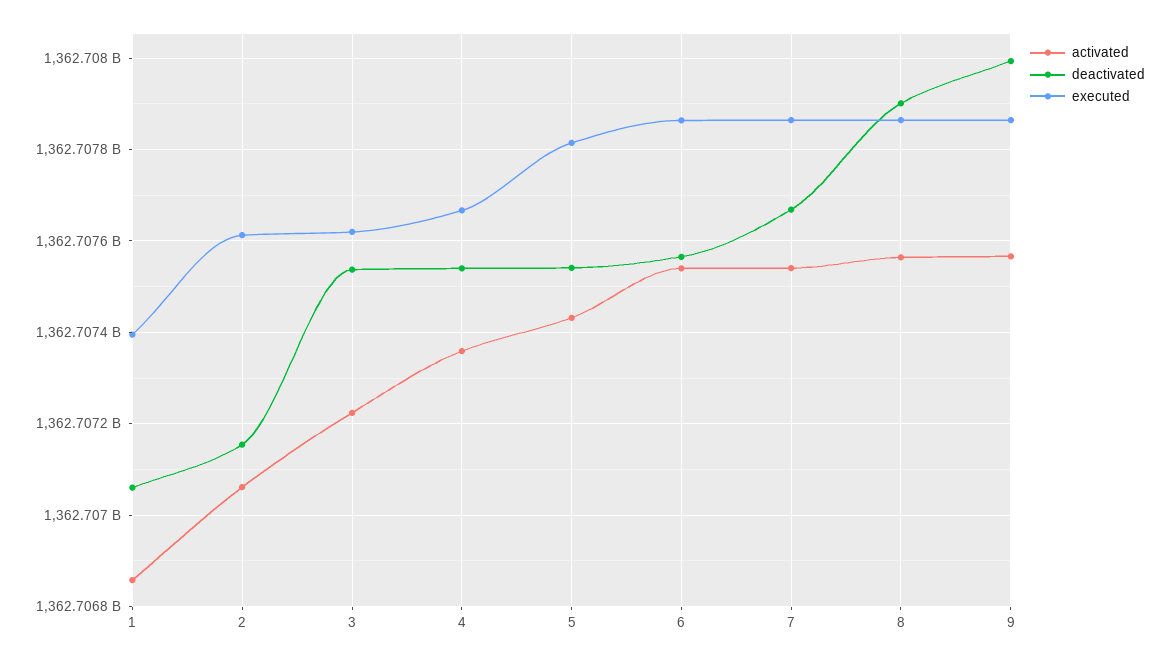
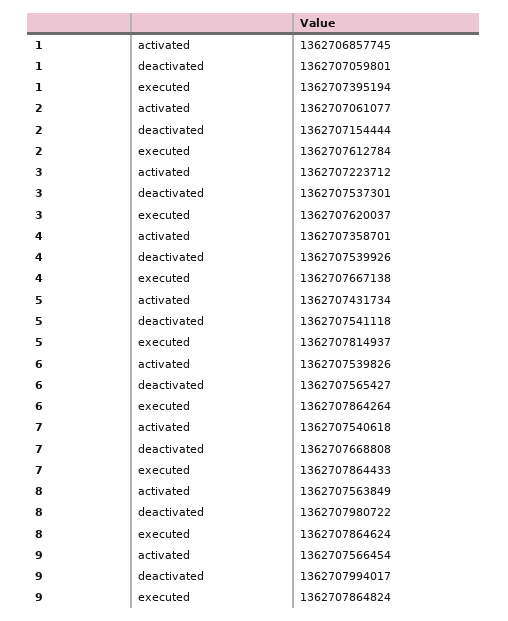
deactivated, 8: 1362707900000 -> 1362707980722

